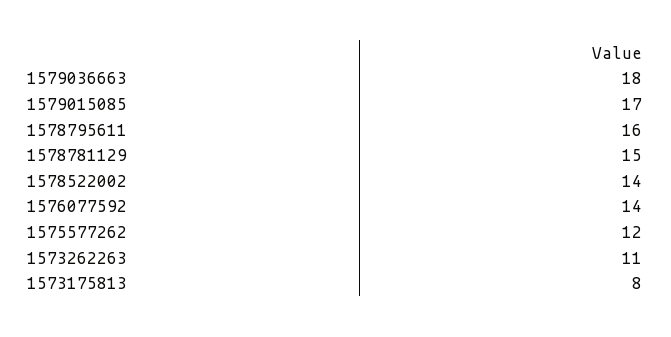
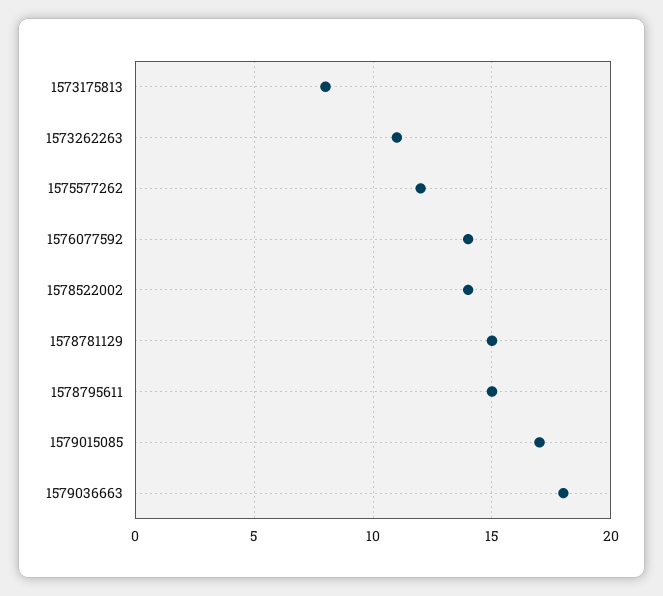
1578795611: 16 -> 15

